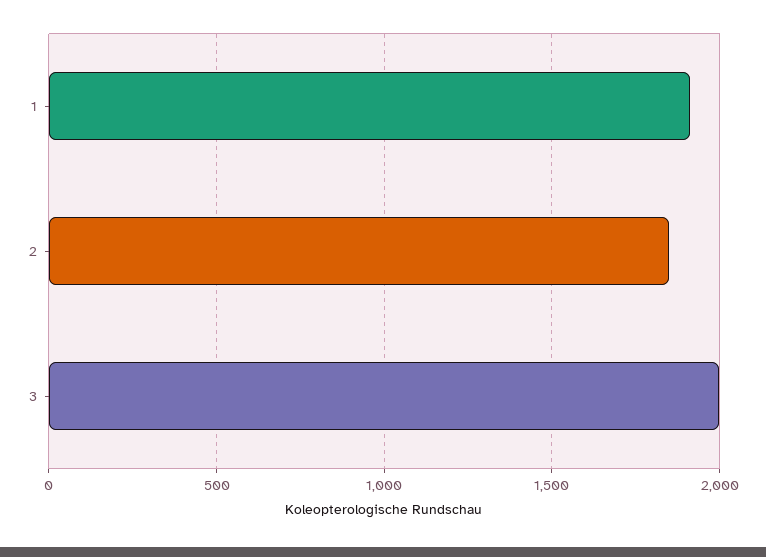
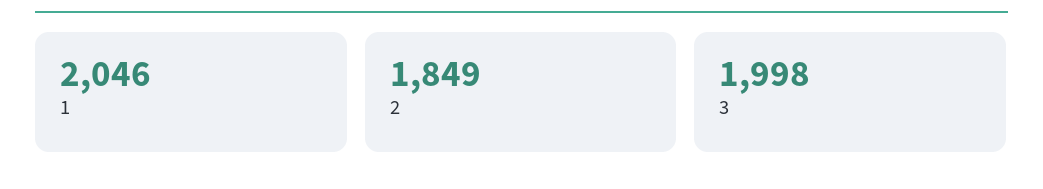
1: 1900 -> 2046

